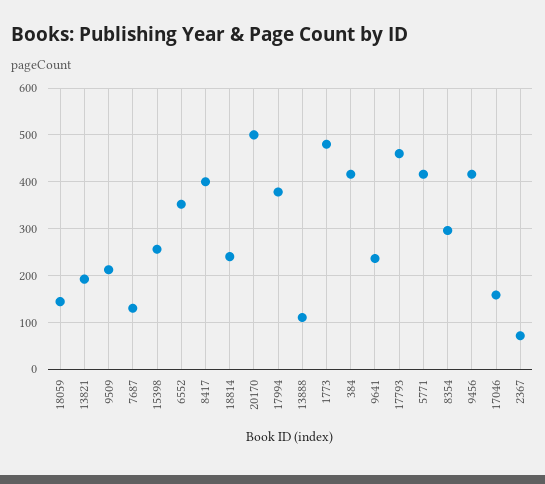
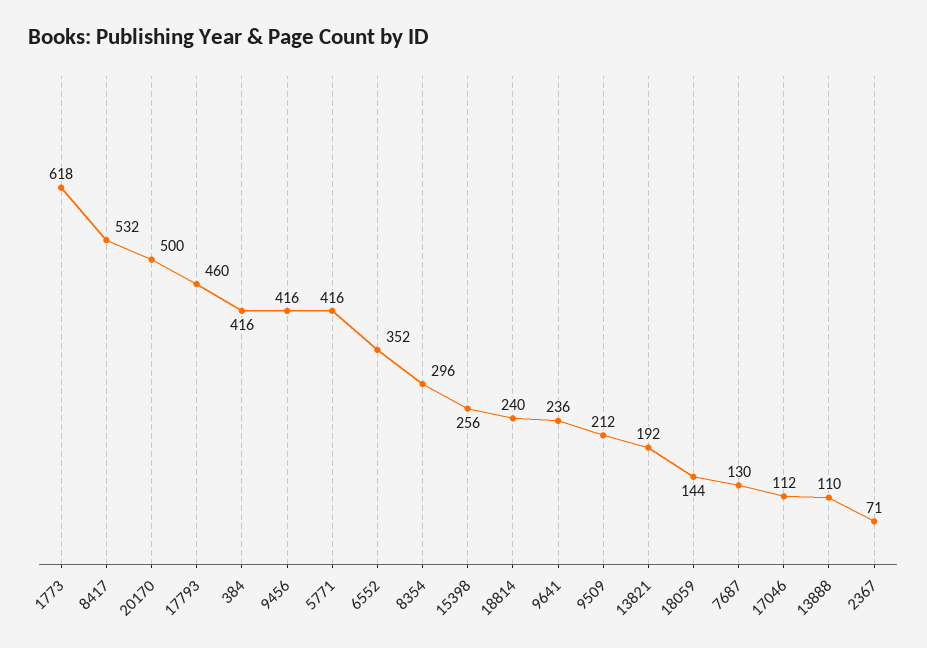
8417: 400 -> 532
17994: 380 -> none
1773: 480 -> 618
17046: 160 -> 112

